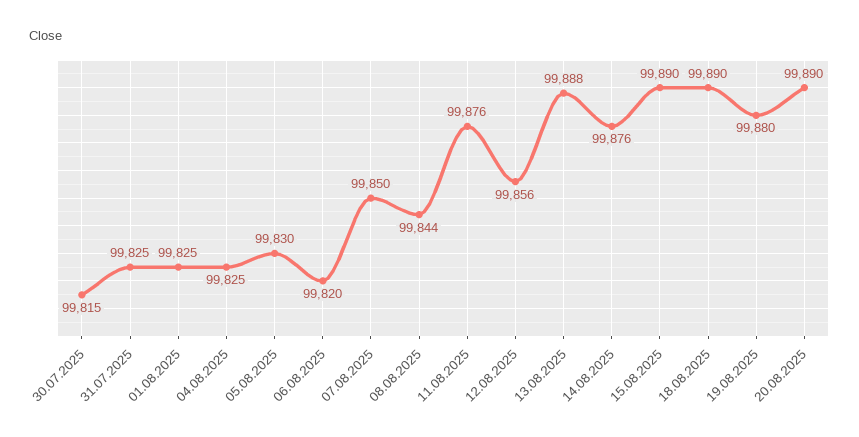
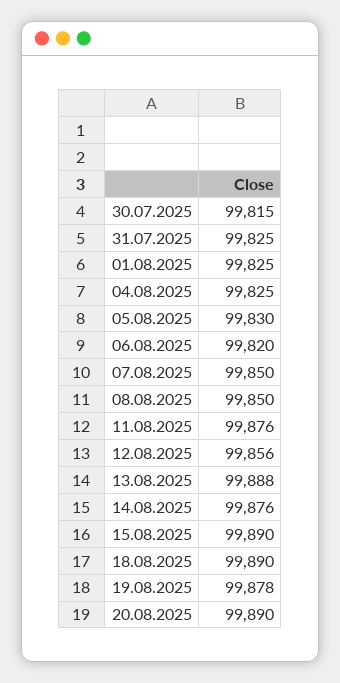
08.08.2025: 99844 -> 99850
19.08.2025: 99880 -> 99878

